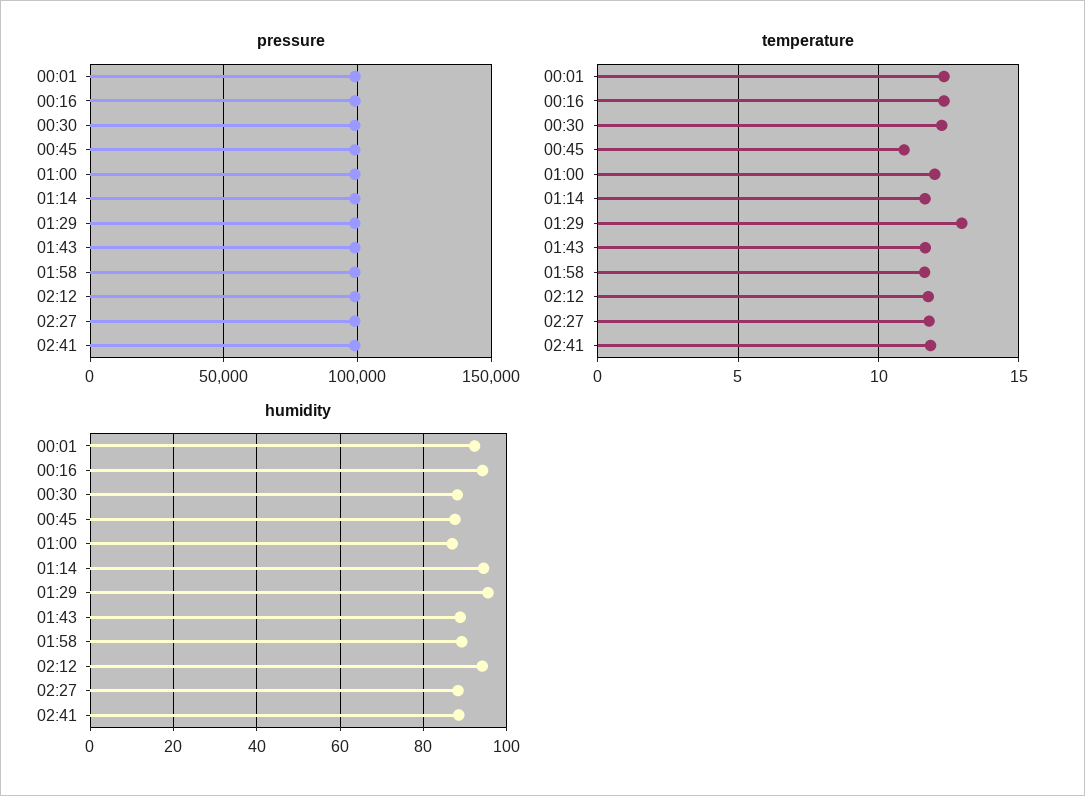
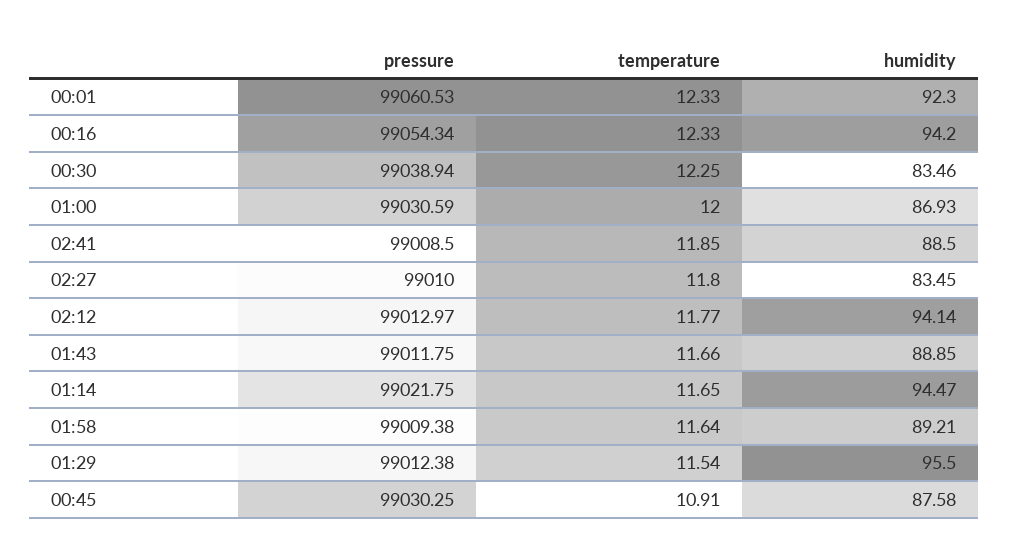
temperature, 01:29: 13 -> 11.54
humidity, 00:30: 88 -> 83.46
humidity, 02:27: 88 -> 83.45

